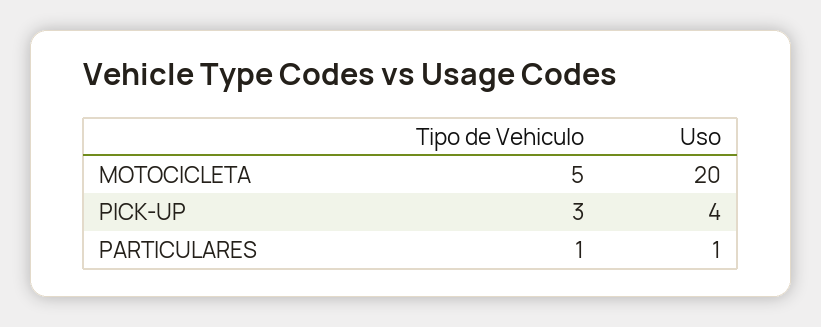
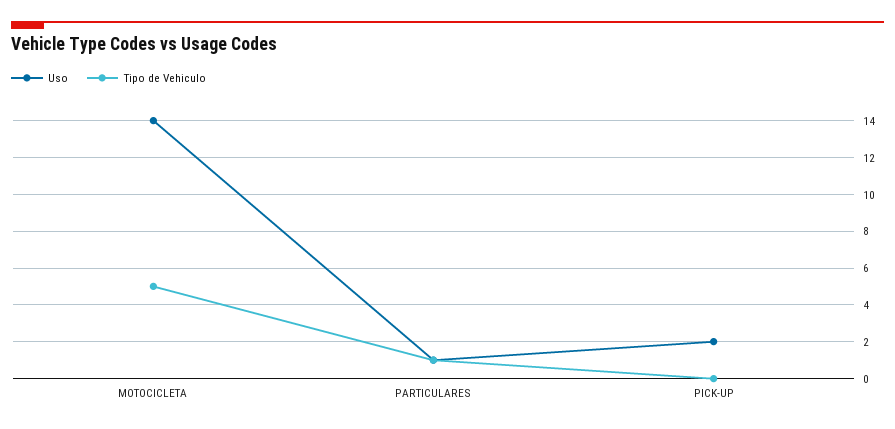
Uso, MOTOCICLETA: 20 -> 14
Tipo de Vehiculo, PICK-UP: 3 -> 0
Uso, PICK-UP: 4 -> 2

